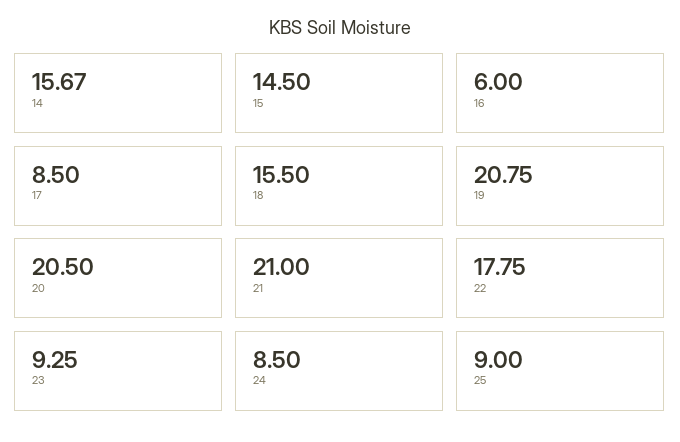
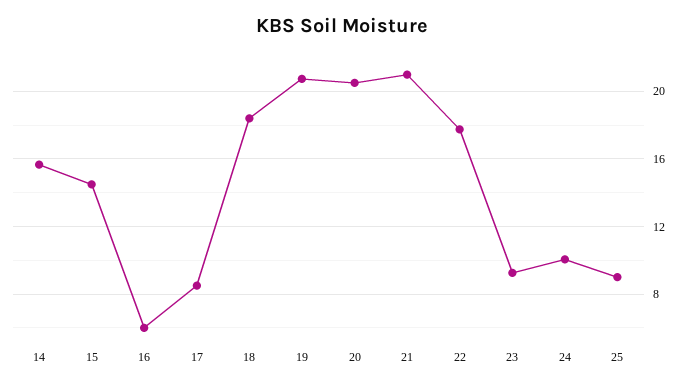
18: 15.5 -> 18.5
24: 8.5 -> 10

